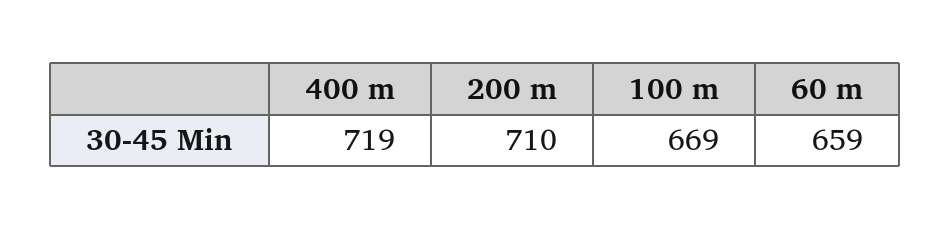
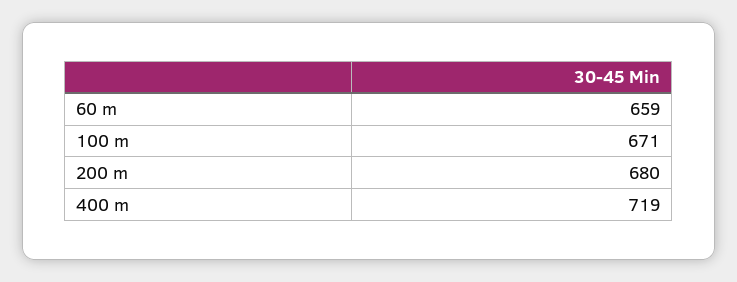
200 m: 710 -> 680
100 m: 669 -> 671

